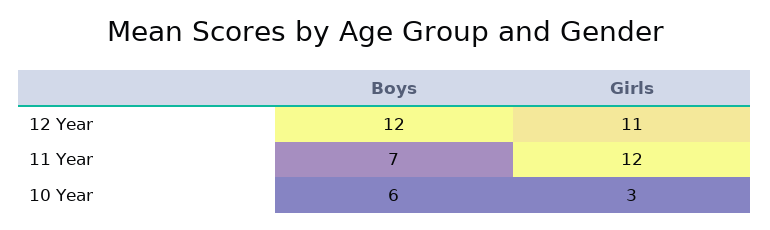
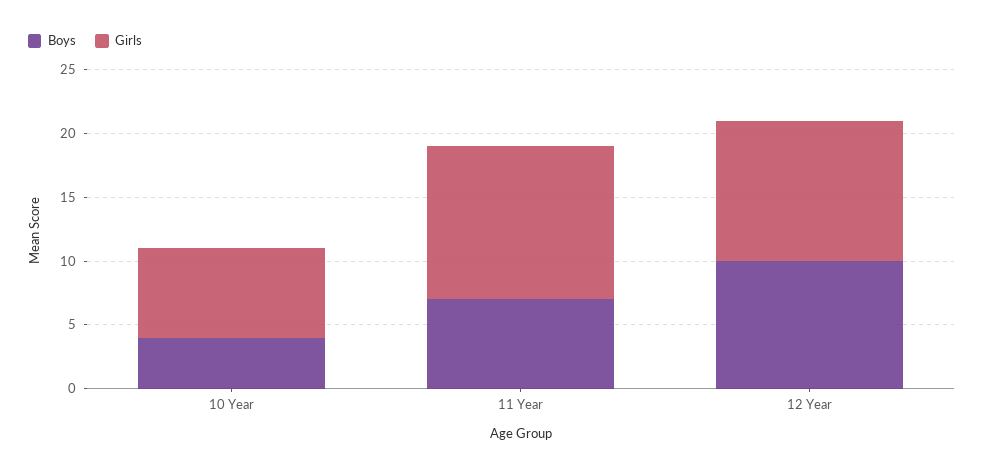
Boys, 12 Year: 12 -> 10
Boys, 10 Year: 6 -> 4
Girls, 10 Year: 3 -> 7

